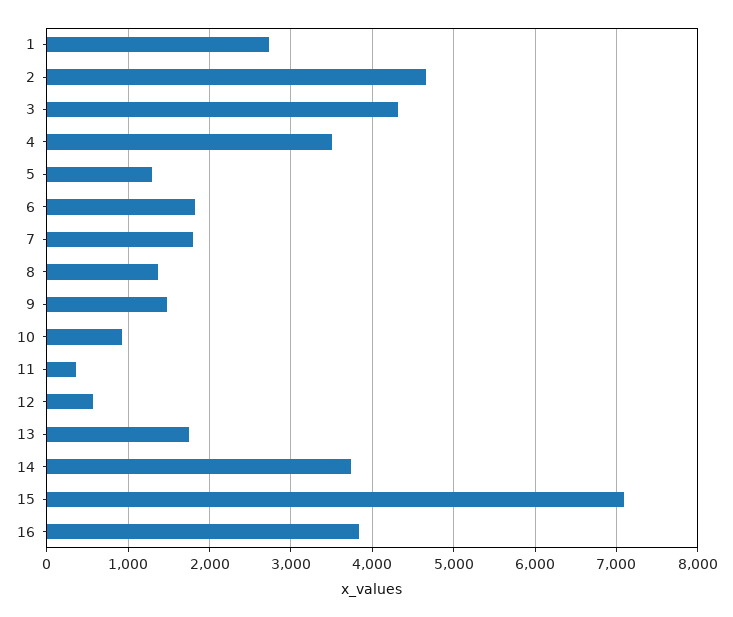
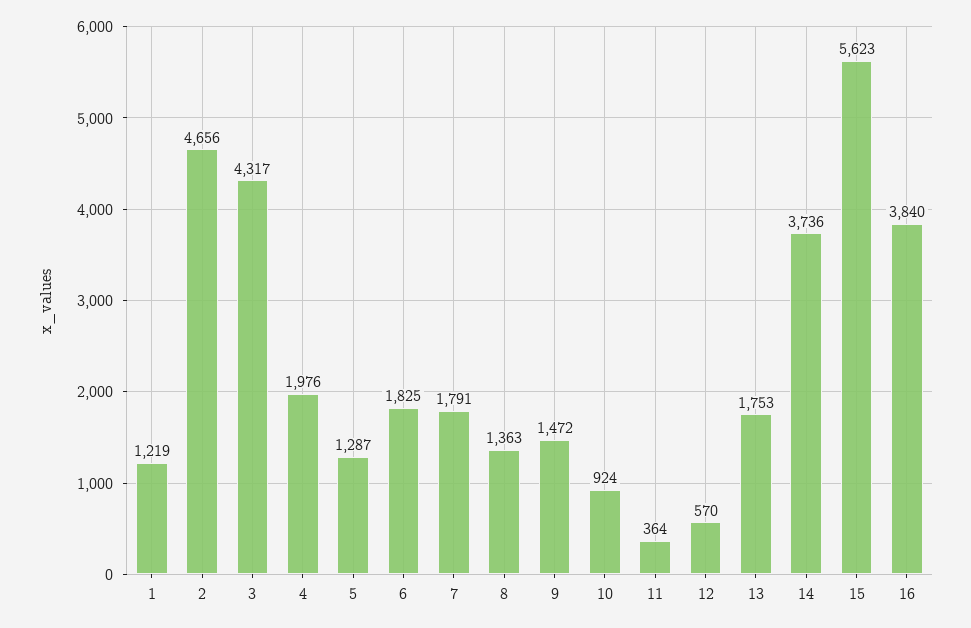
1: 2700 -> 1219
4: 3500 -> 1976
15: 7100 -> 5623

